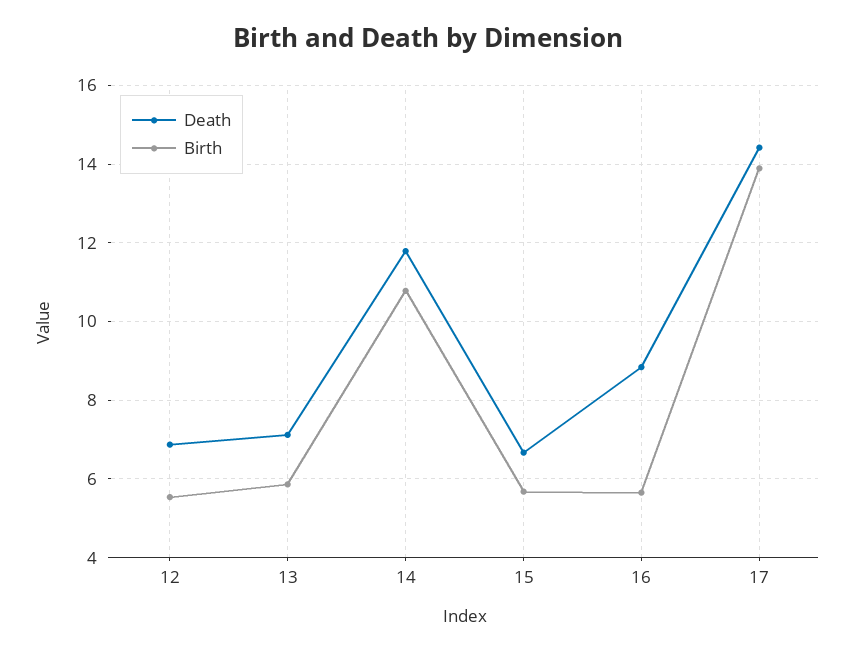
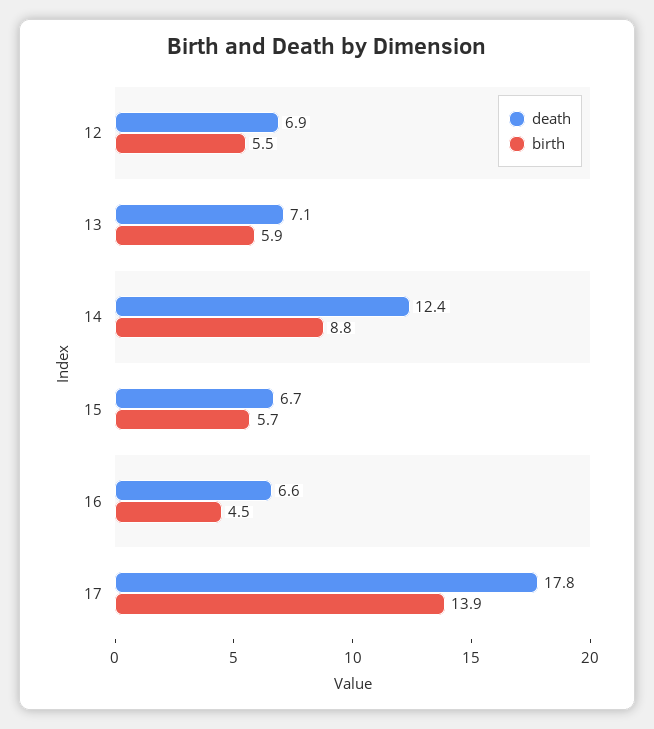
Death, 14: 11.8 -> 12.4
Birth, 14: 10.8 -> 8.8
Death, 16: 8.8 -> 6.6
Birth, 16: 5.6 -> 4.5
Death, 17: 14.4 -> 17.8

